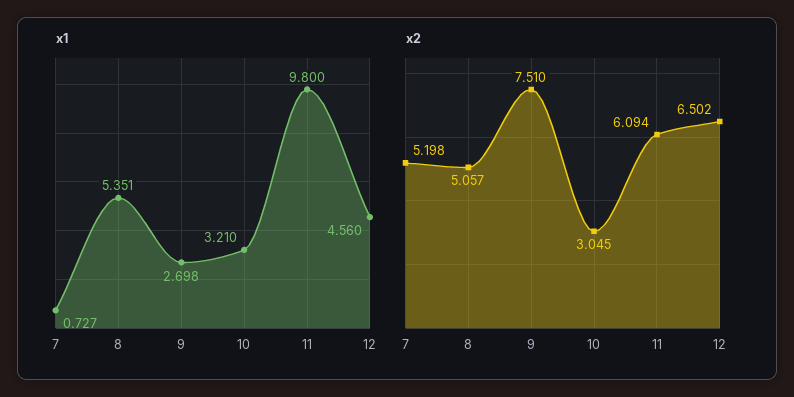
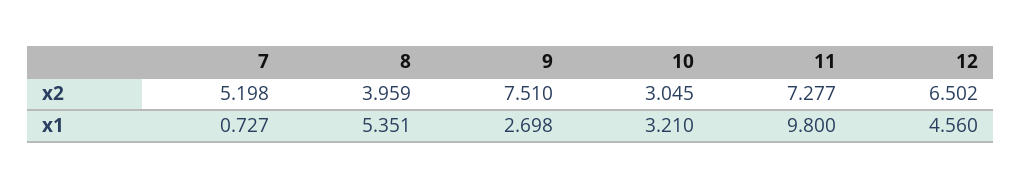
x2, 8: 5.057 -> 3.959
x2, 11: 6.094 -> 7.277

